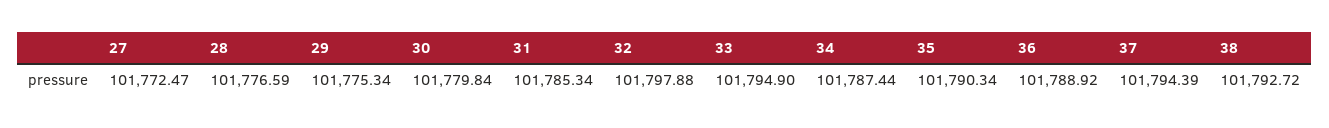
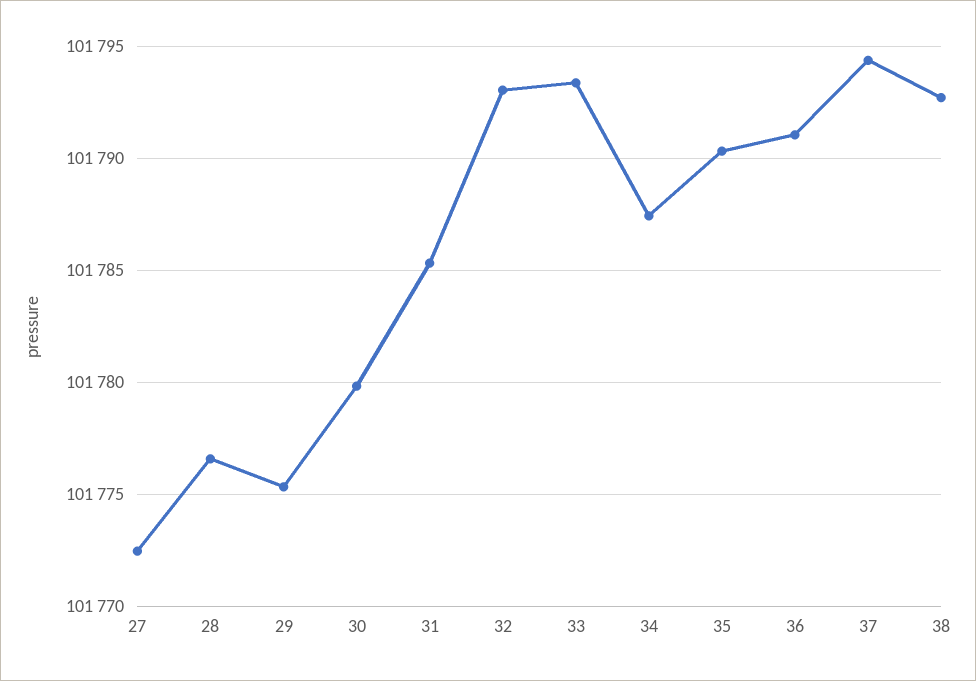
32: 101797.88 -> 101793
33: 101794.9 -> 101793.5
36: 101788.92 -> 101791

